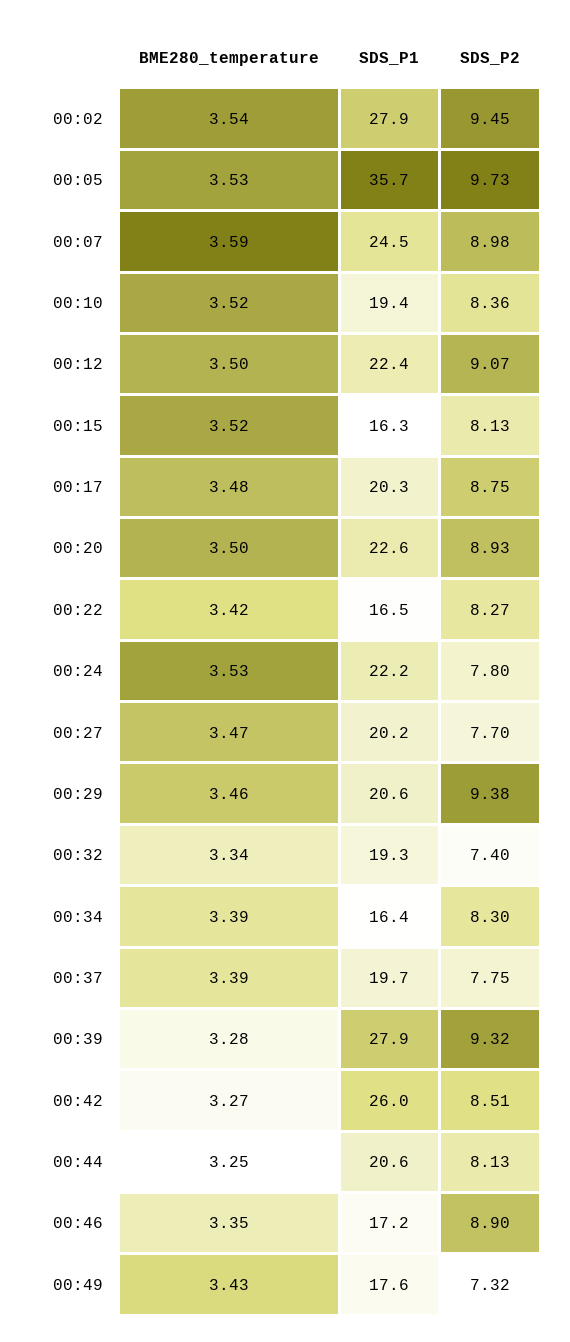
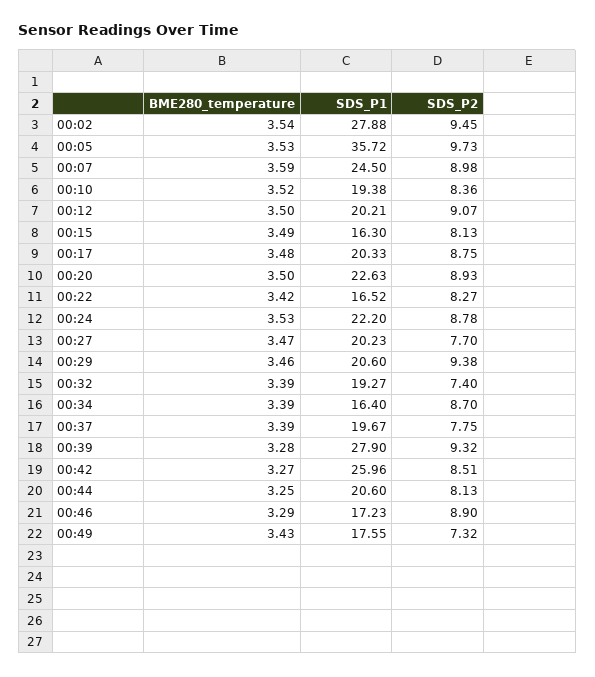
SDS_P1, 00:12: 22.4 -> 20.21
BME280_temperature, 00:15: 3.52 -> 3.49
SDS_P2, 00:24: 7.8 -> 8.78
BME280_temperature, 00:32: 3.34 -> 3.39
SDS_P2, 00:34: 8.3 -> 8.7
BME280_temperature, 00:46: 3.35 -> 3.29

